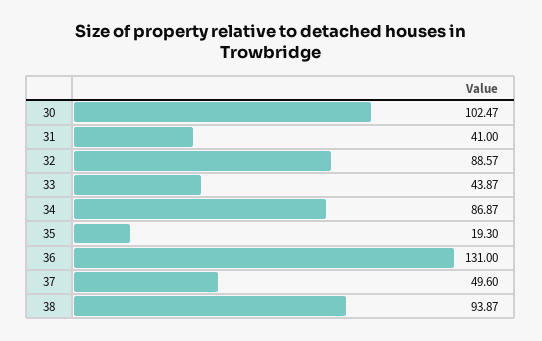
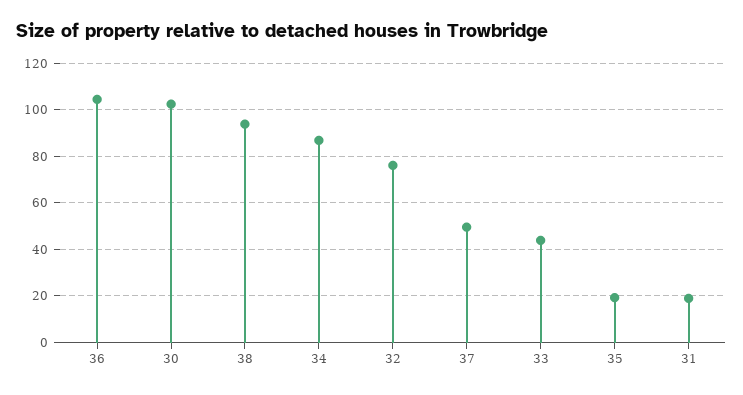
31: 41 -> 20
32: 88.57 -> 75
36: 131 -> 105

